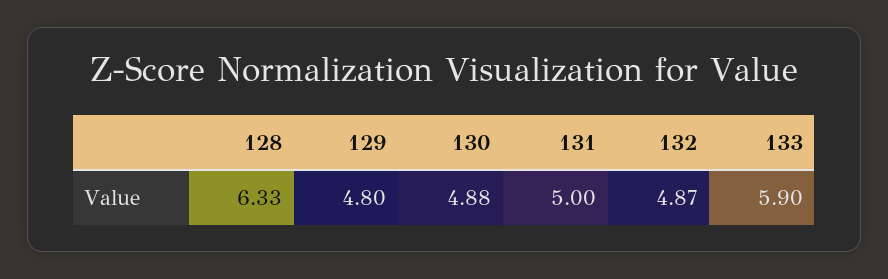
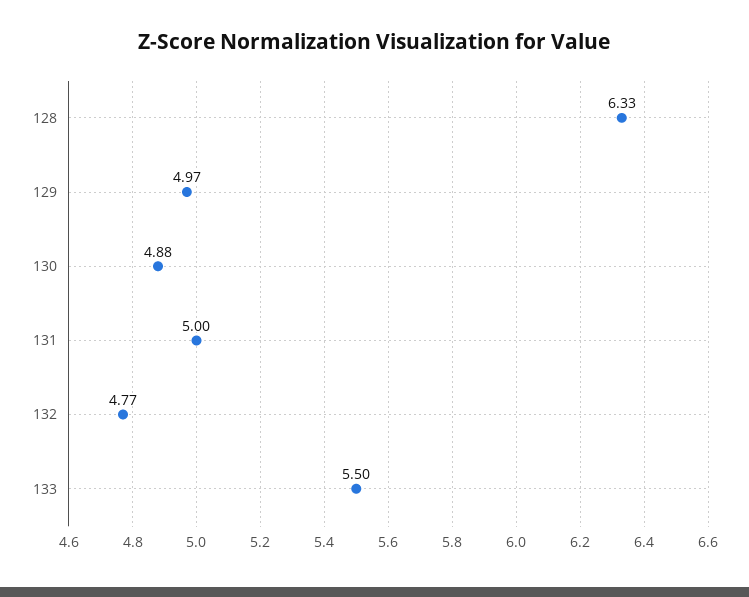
129: 4.8 -> 4.97
132: 4.87 -> 4.77
133: 5.9 -> 5.5

